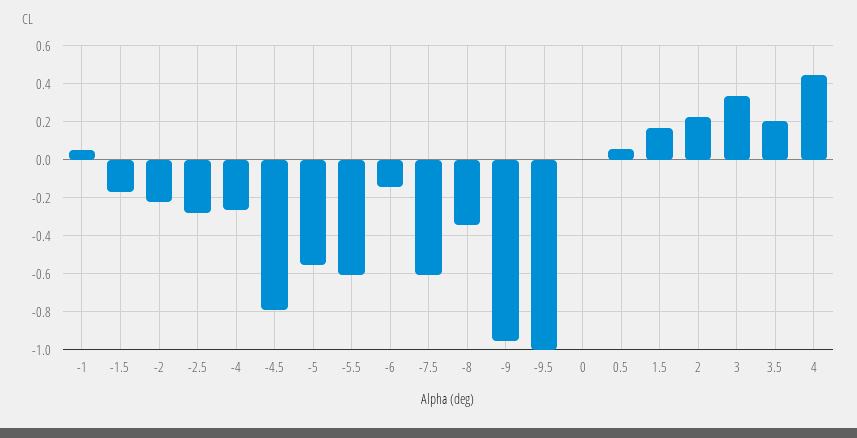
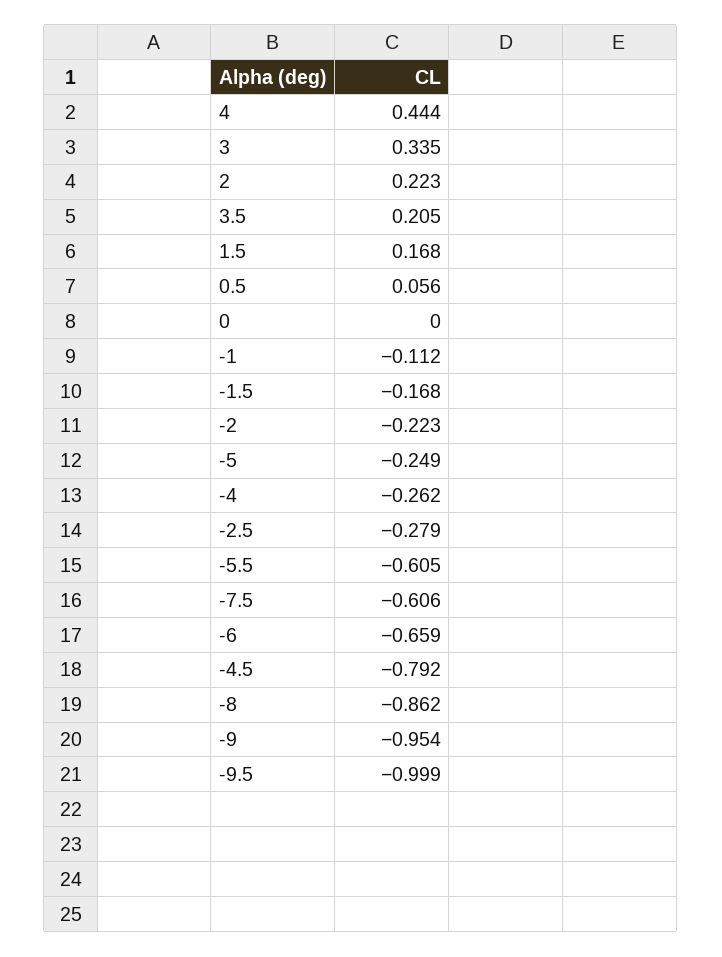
-1: 0.05 -> -0.112
-5: -0.55 -> -0.249
-6: -0.15 -> -0.659
-8: -0.35 -> -0.862

